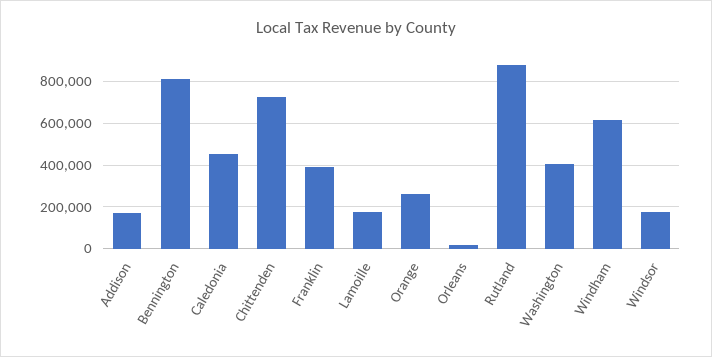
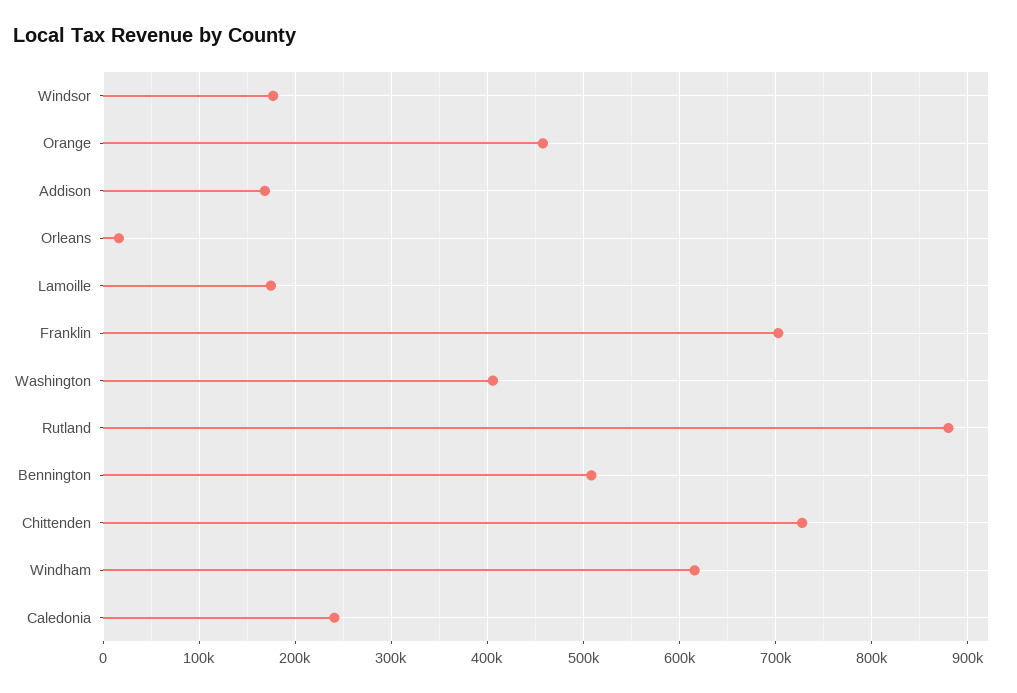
Bennington: 800000 -> 510000
Caledonia: 450000 -> 240000
Franklin: 400000 -> 700000
Orange: 250000 -> 460000

